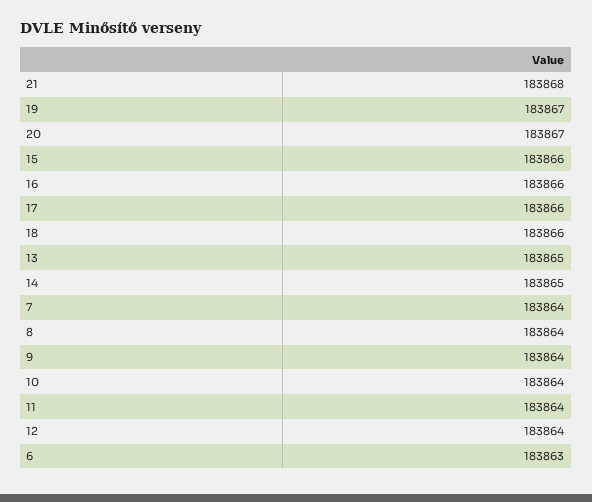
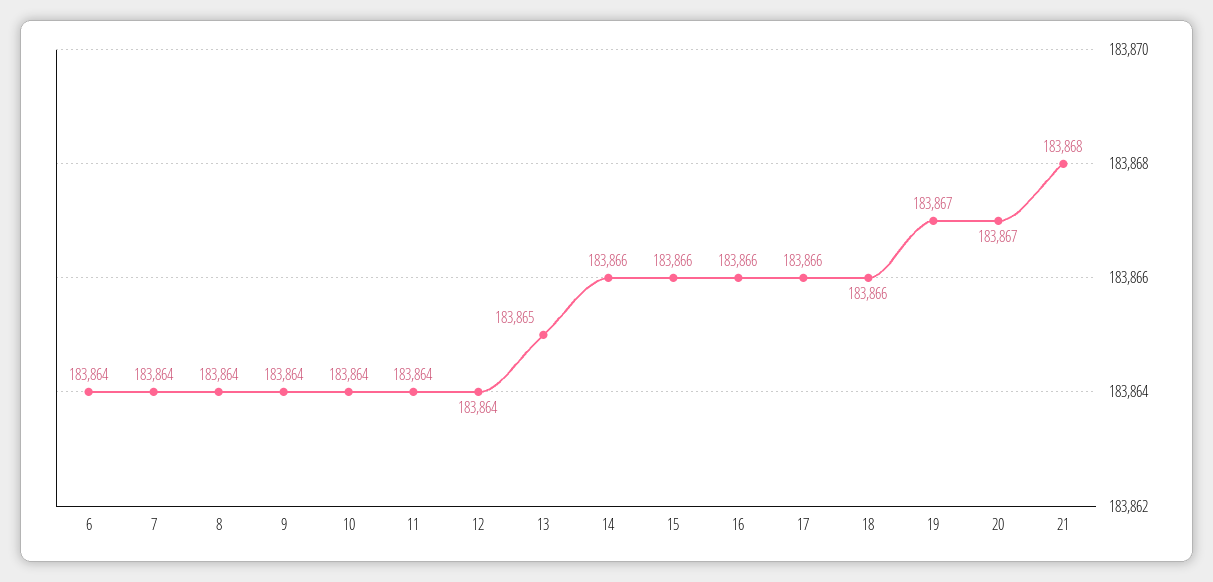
14: 183865 -> 183866
6: 183863 -> 183864

